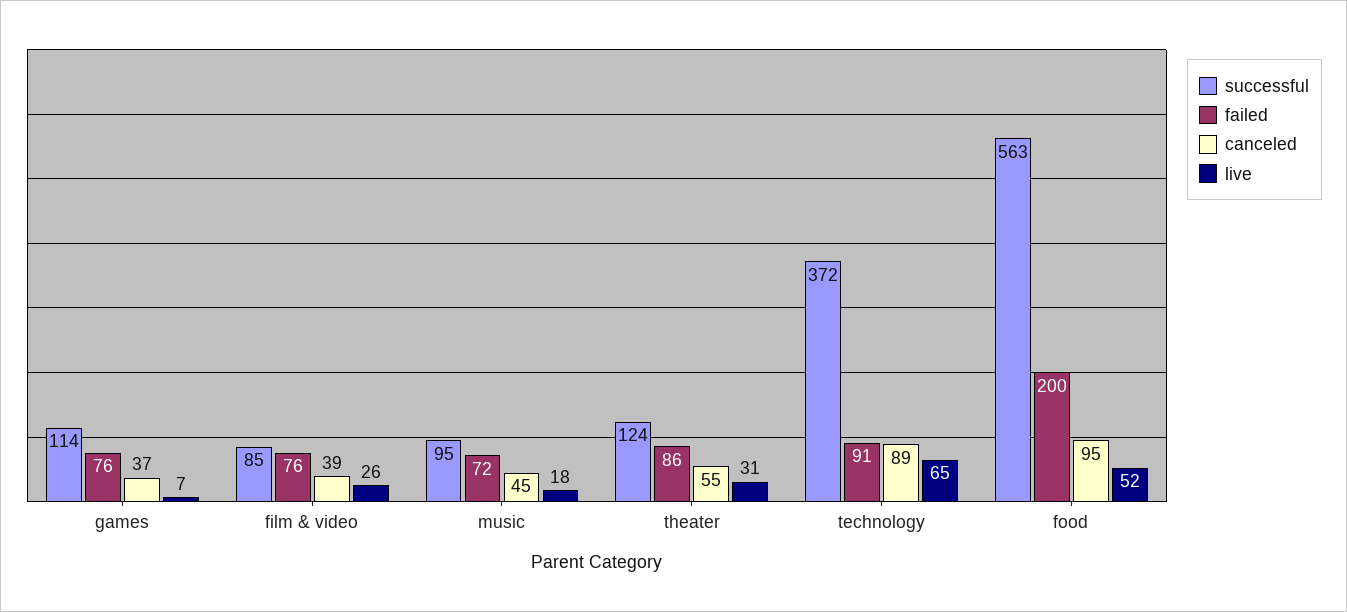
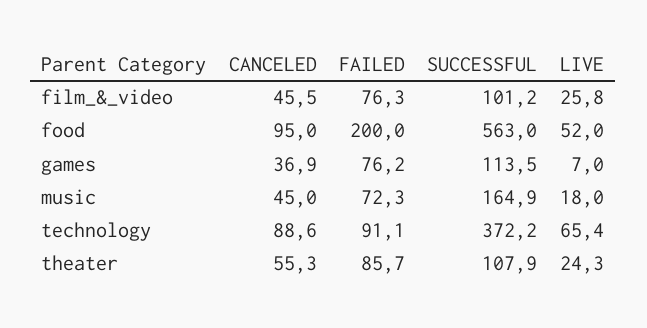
successful, film & video: 85 -> 101.2
canceled, film & video: 39 -> 45.5
successful, music: 95 -> 164.9
successful, theater: 124 -> 107.9
live, theater: 31 -> 24.3

